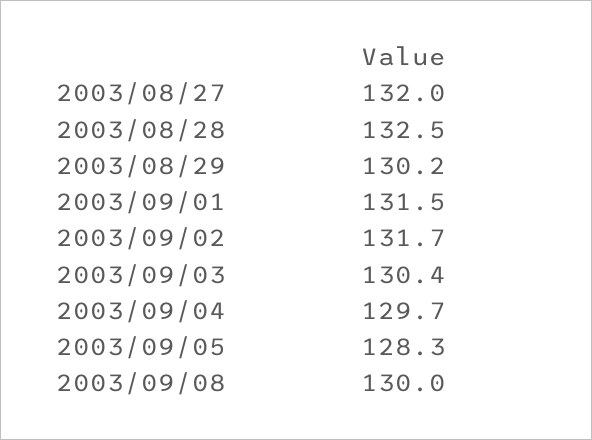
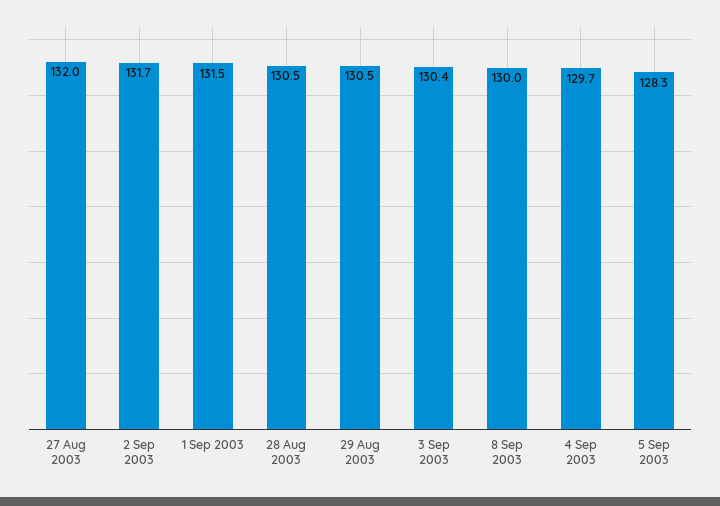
2003/08/28: 132.5 -> 130.5
2003/08/29: 130.2 -> 130.5

